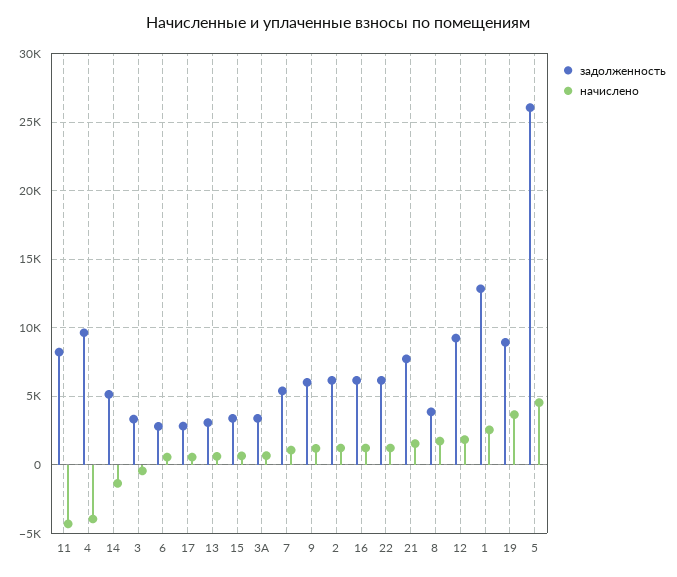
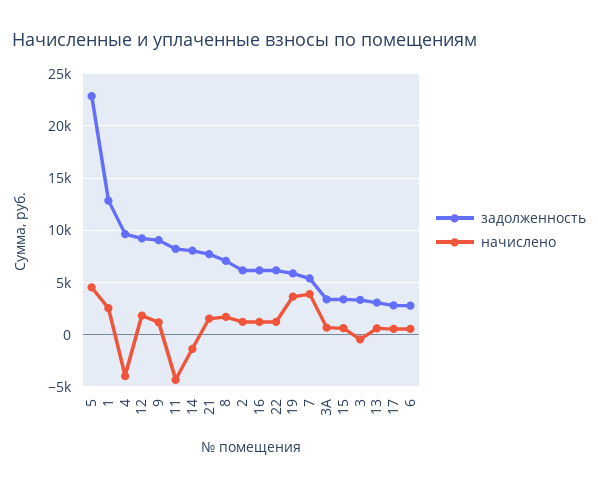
задолженность, 14: 5000 -> 8000
начислено, 7: 1000 -> 4000
задолженность, 9: 6000 -> 9000
задолженность, 8: 4000 -> 7000
задолженность, 19: 9000 -> 6000
задолженность, 5: 26000 -> 23000

